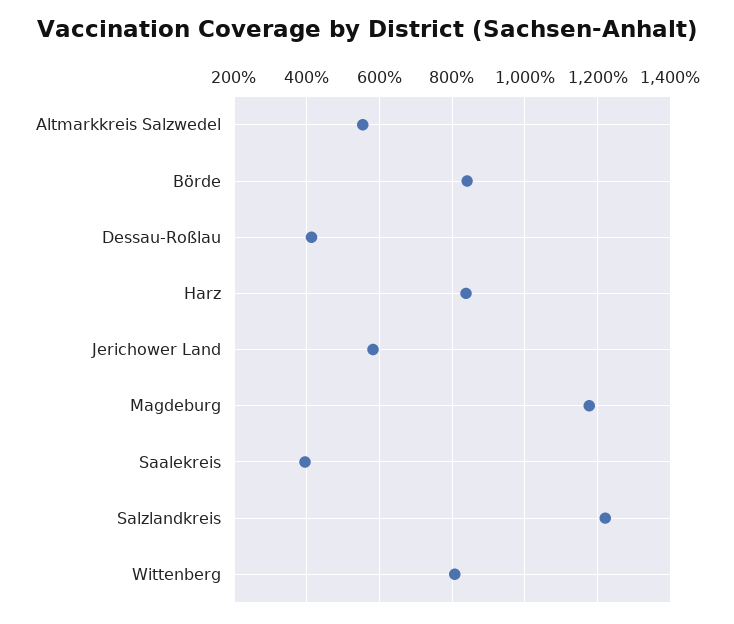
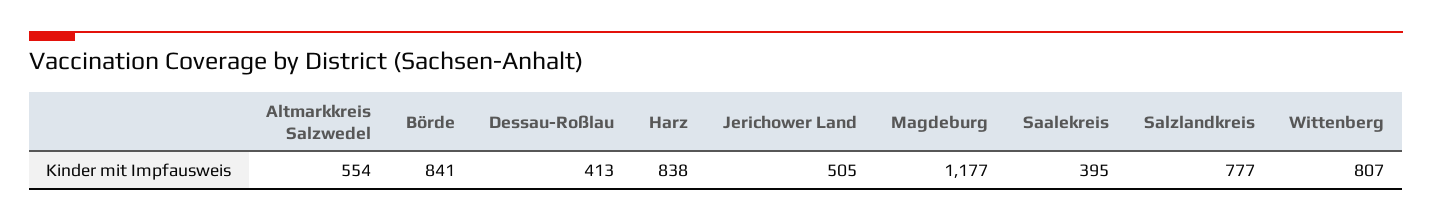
Jerichower Land: 580 -> 505
Salzlandkreis: 1220 -> 777

